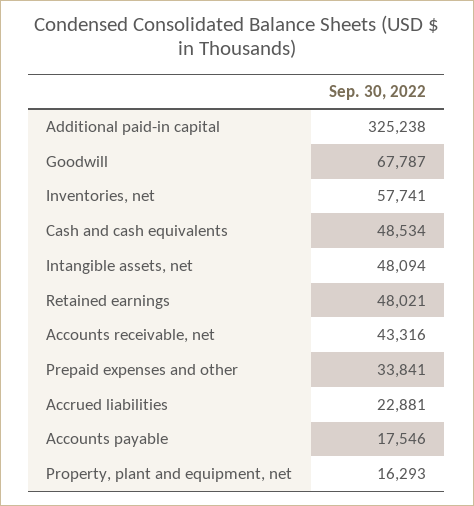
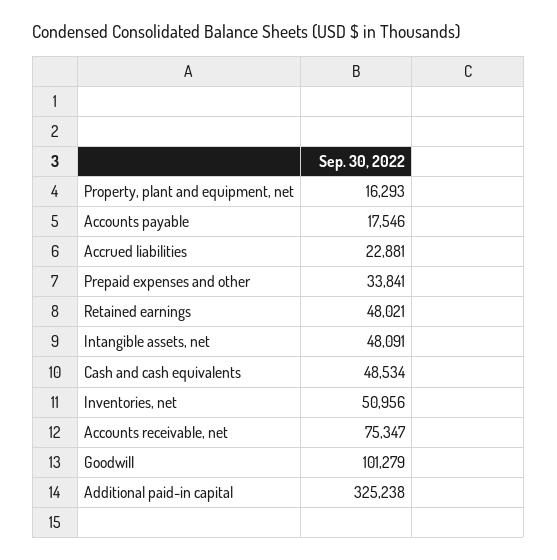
Goodwill: 67787 -> 101279
Inventories, net: 57741 -> 50956
Intangible assets, net: 48094 -> 48091
Accounts receivable, net: 43316 -> 75347

